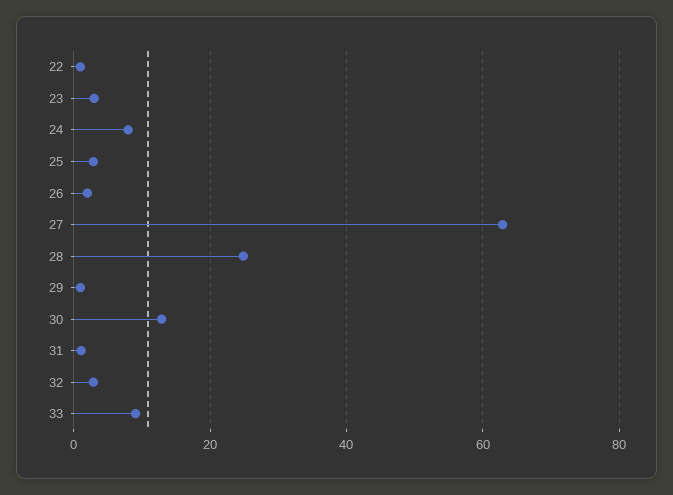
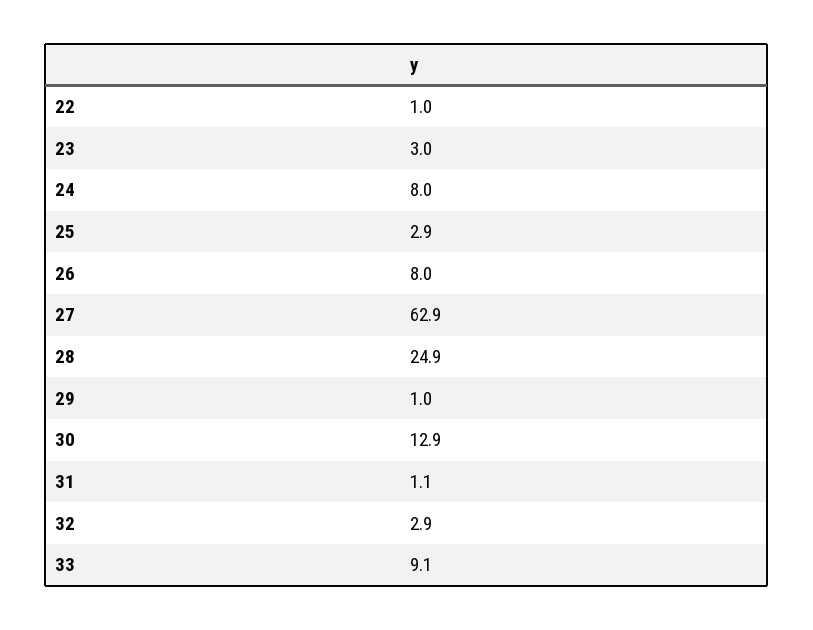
26: 2 -> 8

